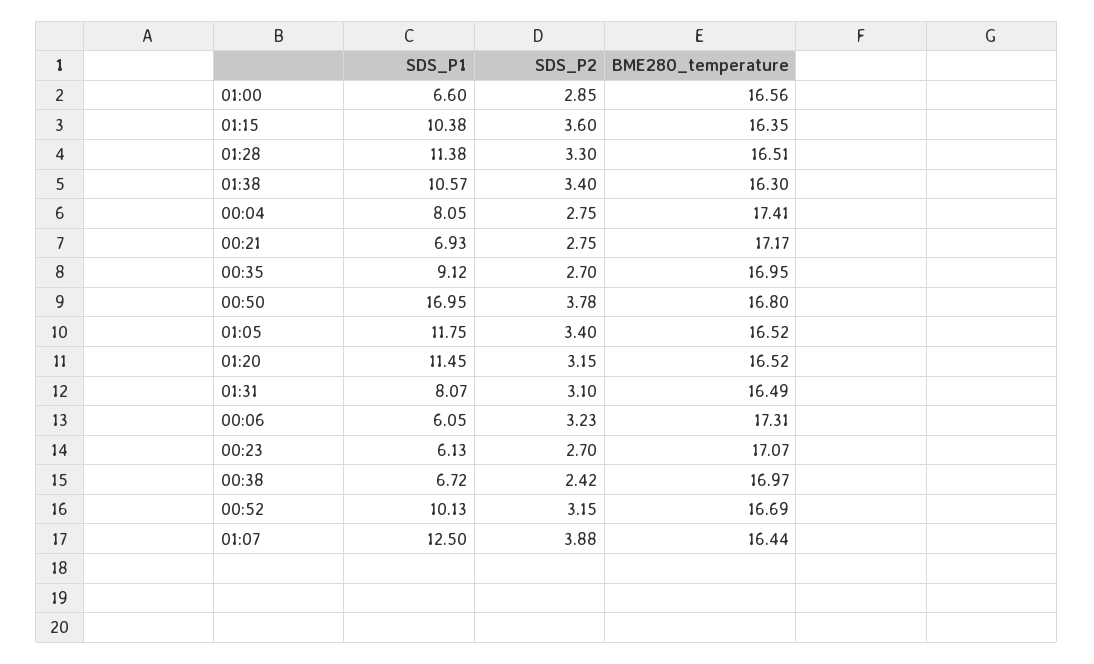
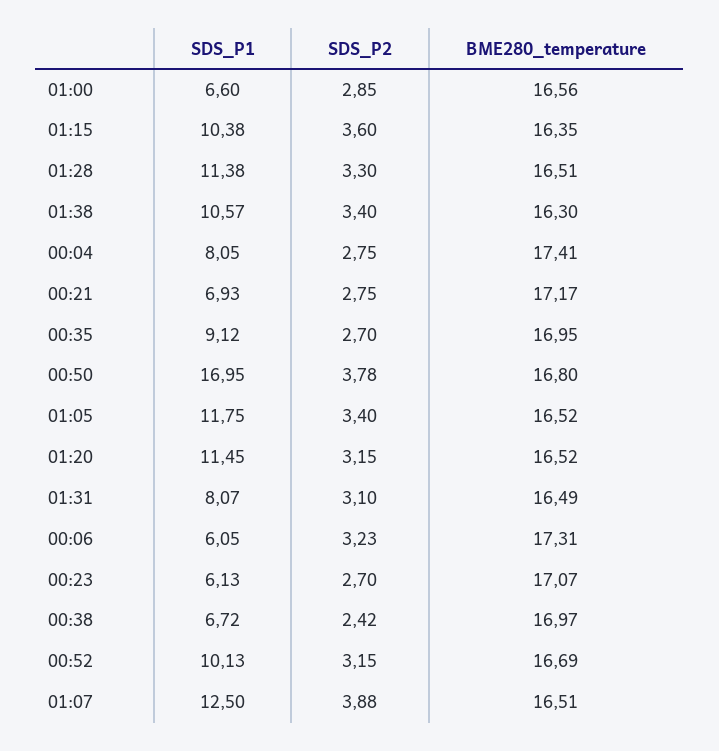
BME280_temperature, 01:07: 16.44 -> 16.51

